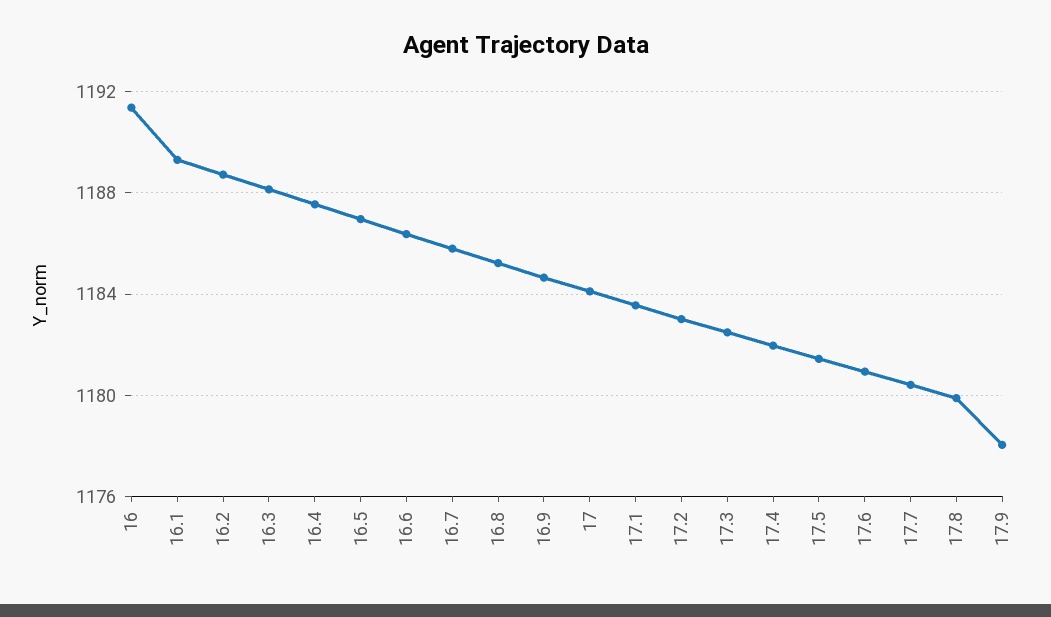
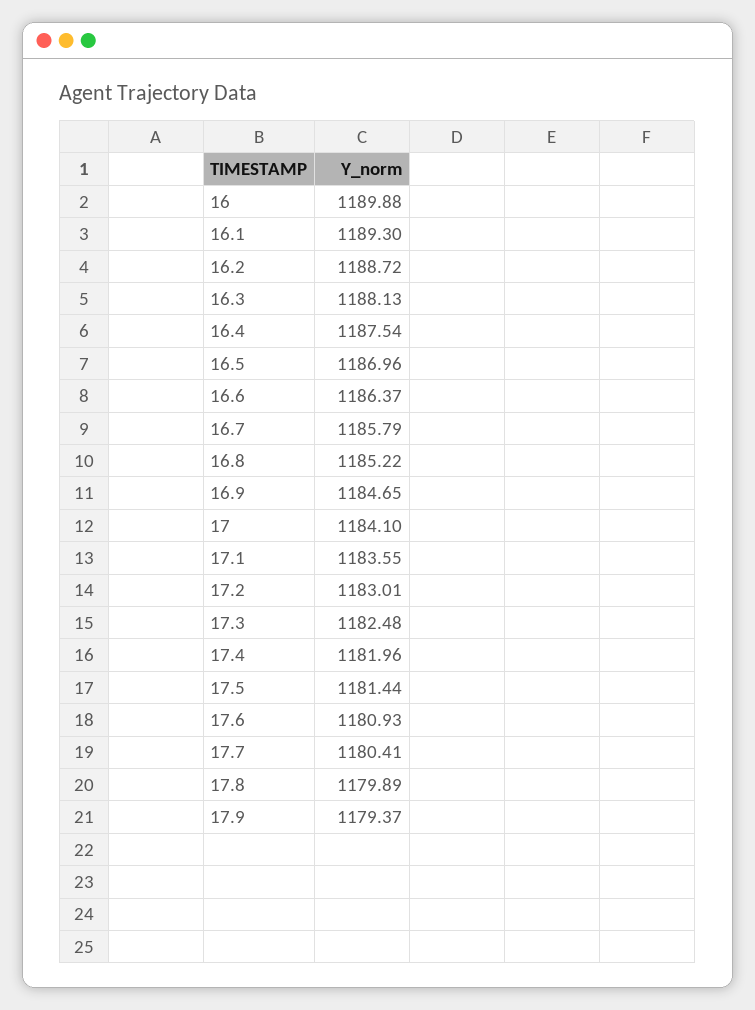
16: 1191.5 -> 1189.88
17.9: 1178 -> 1179.37

